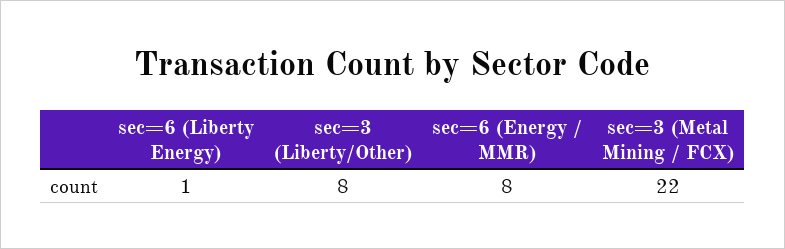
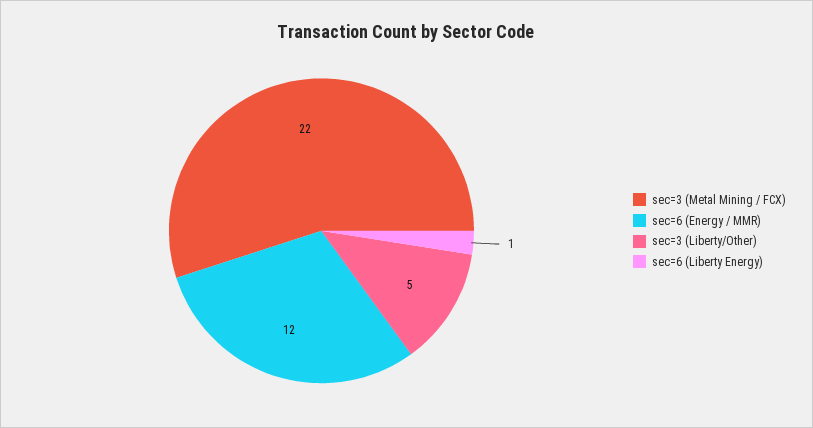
sec=3 (Liberty/Other): 8 -> 5
sec=6 (Energy / MMR): 8 -> 12

